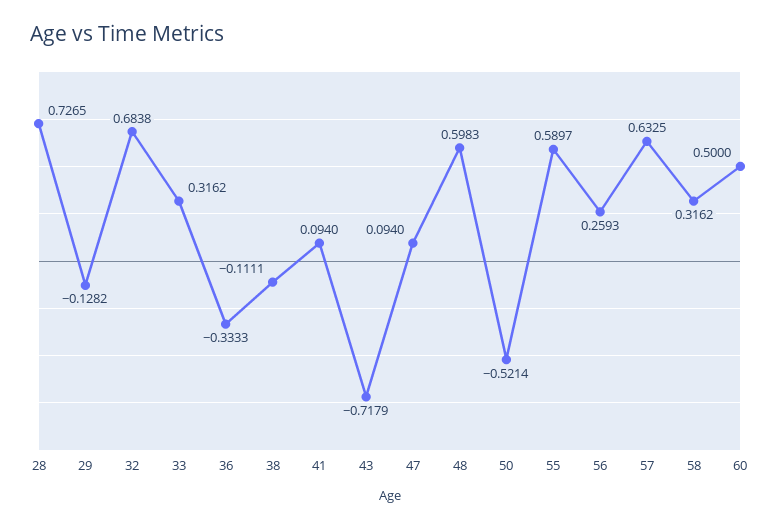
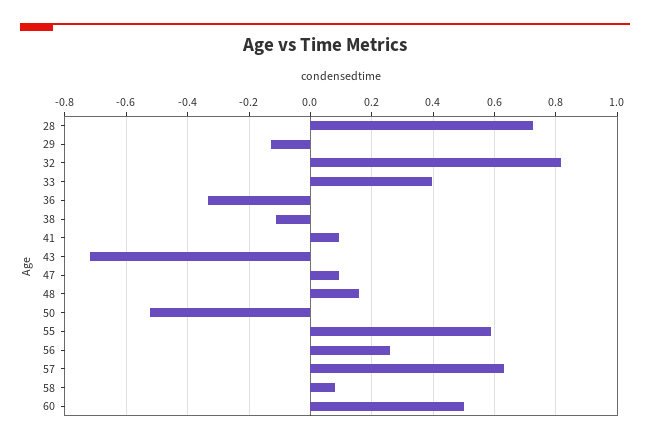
32: 0.6838 -> 0.82
33: 0.3162 -> 0.4
48: 0.5983 -> 0.16
58: 0.3162 -> 0.08

